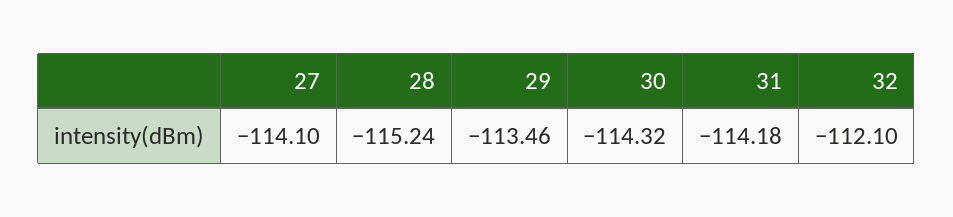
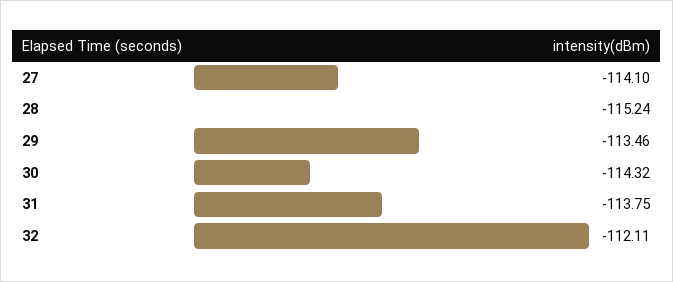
31: -114.18 -> -113.75
32: -112.1 -> -112.11

